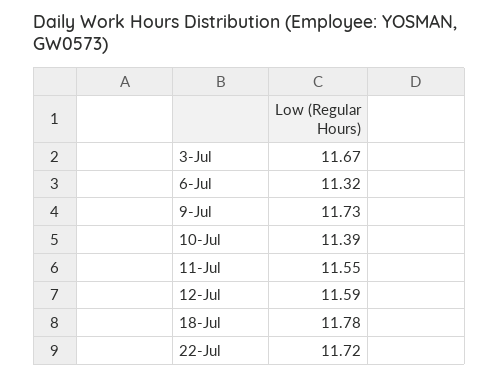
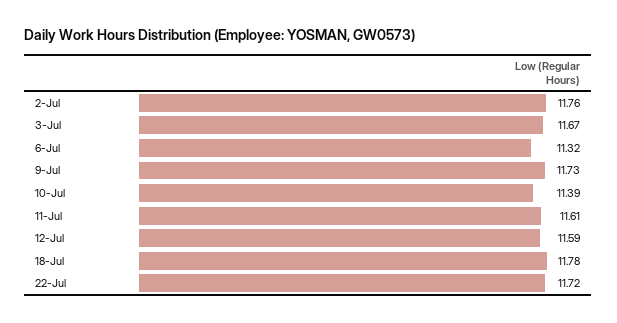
11-Jul: 11.55 -> 11.61
2-Jul: none -> 11.76

